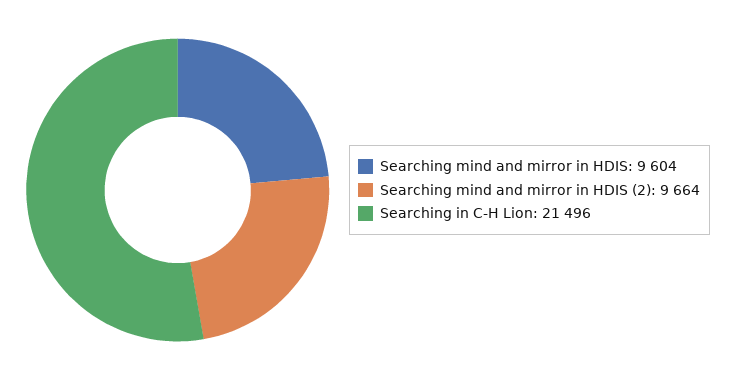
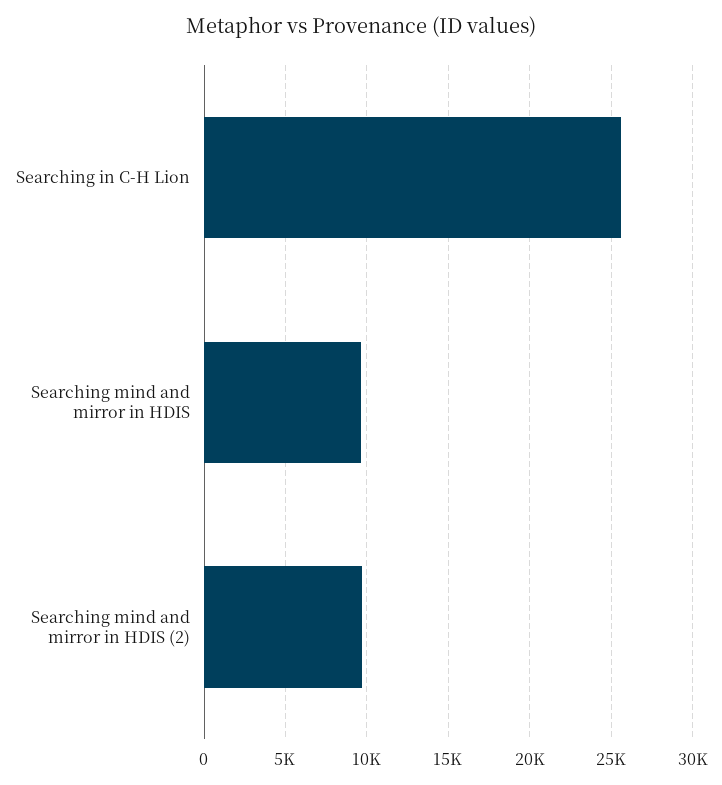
Searching in C-H Lion: 21496 -> 25500

